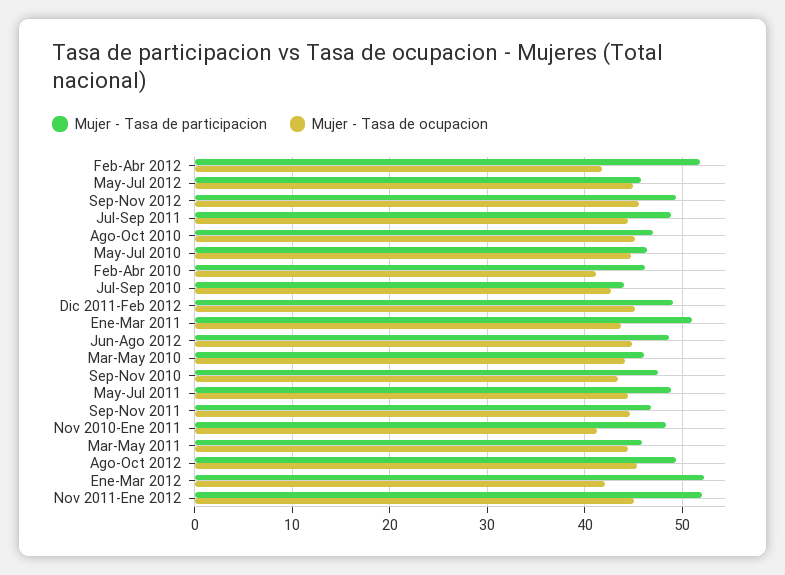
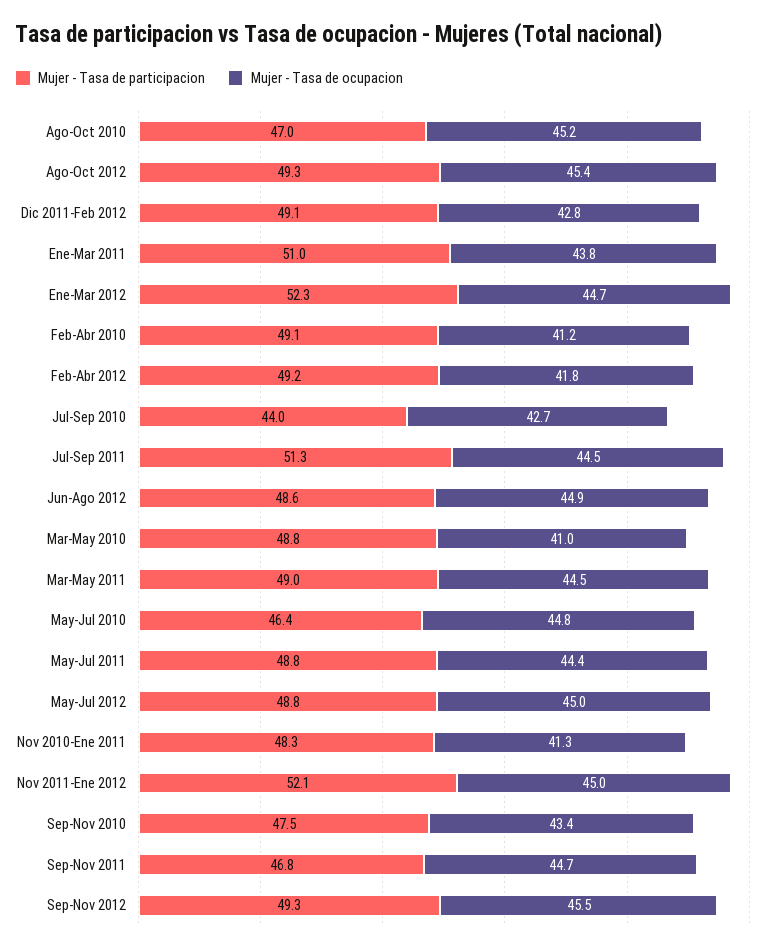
Mujer - Tasa de participacion, Feb-Abr 2012: 52 -> 49.2
Mujer - Tasa de participacion, May-Jul 2012: 46 -> 48.8
Mujer - Tasa de participacion, Jul-Sep 2011: 49 -> 51.3
Mujer - Tasa de participacion, Feb-Abr 2010: 46 -> 49.1
Mujer - Tasa de ocupacion, Dic 2011-Feb 2012: 45 -> 42.8
Mujer - Tasa de participacion, Mar-May 2010: 46 -> 48.8
Mujer - Tasa de ocupacion, Mar-May 2010: 44 -> 41
Mujer - Tasa de participacion, Mar-May 2011: 46 -> 49
Mujer - Tasa de ocupacion, Ene-Mar 2012: 42 -> 44.7

